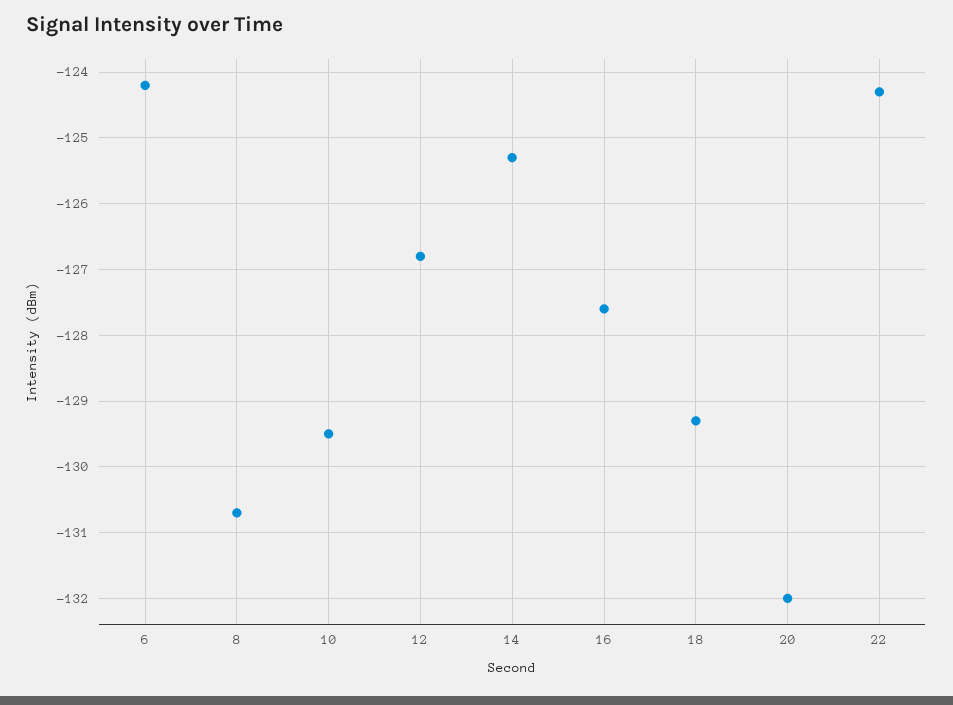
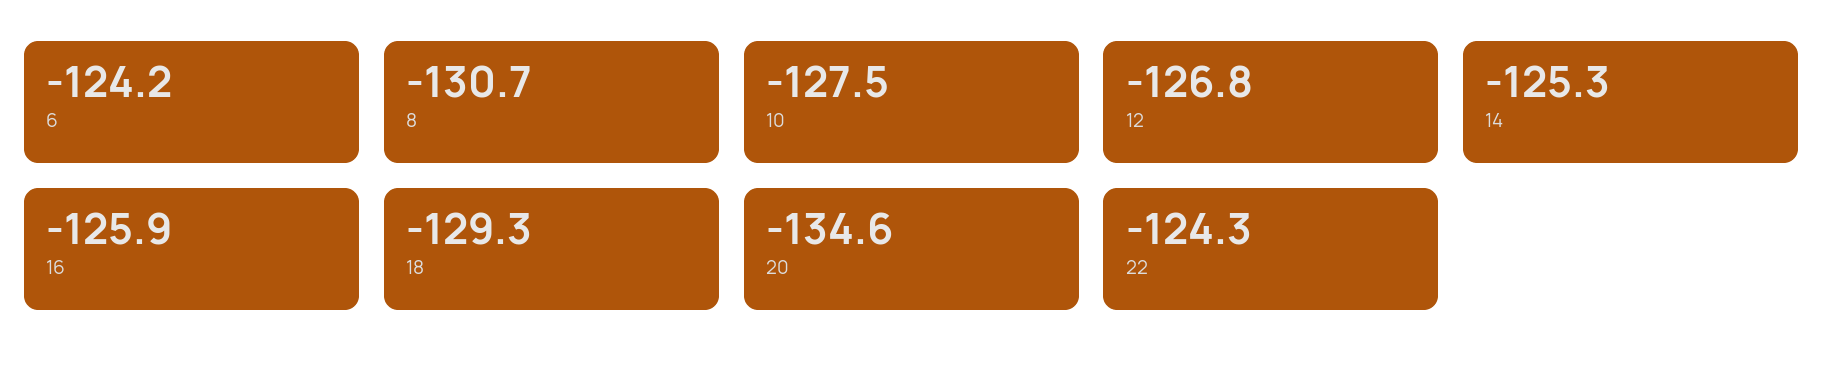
10: -129.5 -> -127.5
16: -127.6 -> -125.9
20: -132 -> -134.6

